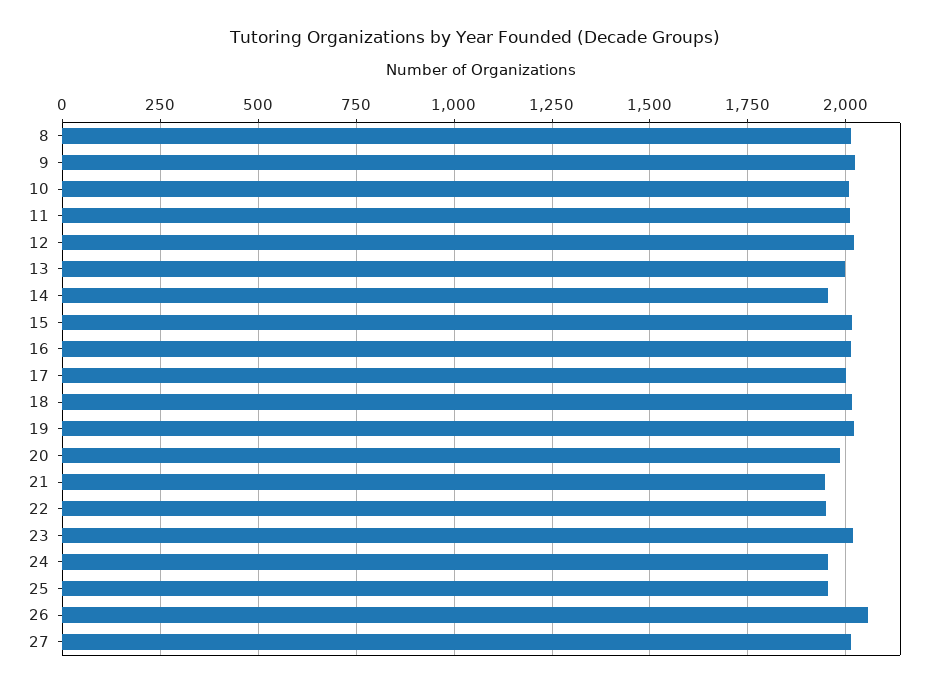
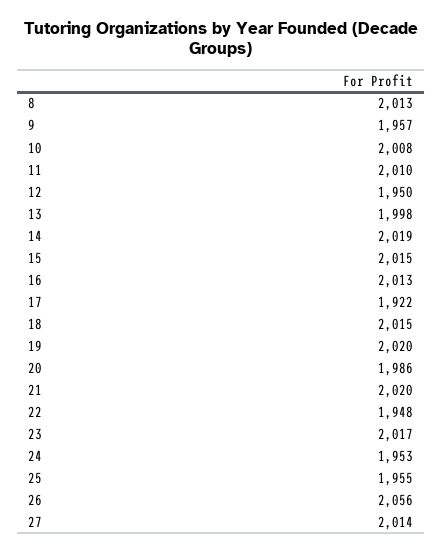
9: 2025 -> 1957
12: 2025 -> 1950
14: 1950 -> 2019
17: 2000 -> 1922
21: 1950 -> 2020

